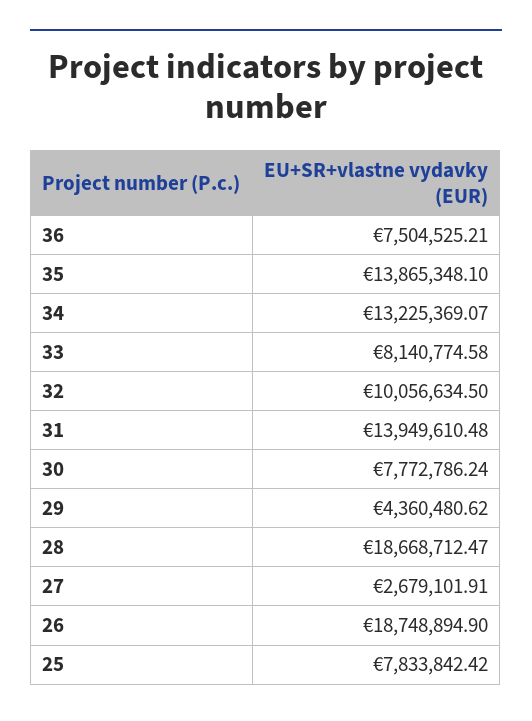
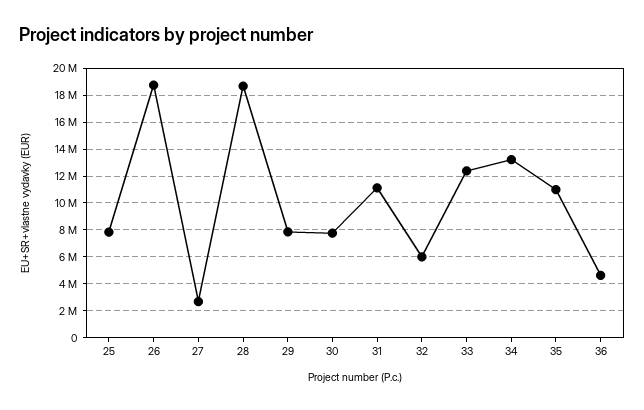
36: 7504525.21 -> 4500000
35: 13865348.1 -> 11000000
33: 8140774.58 -> 12500000
32: 10056634.5 -> 6000000
31: 13949610.48 -> 11000000
29: 4360480.62 -> 8000000

